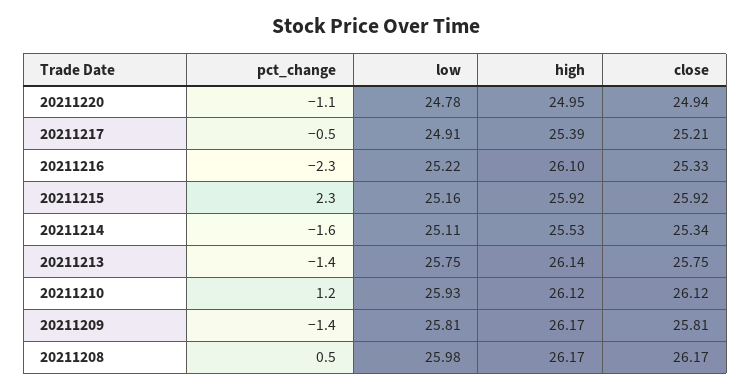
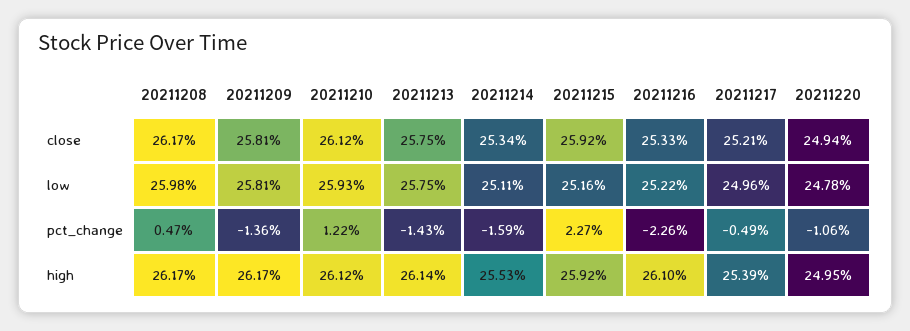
low, 20211217: 24.91 -> 24.96

